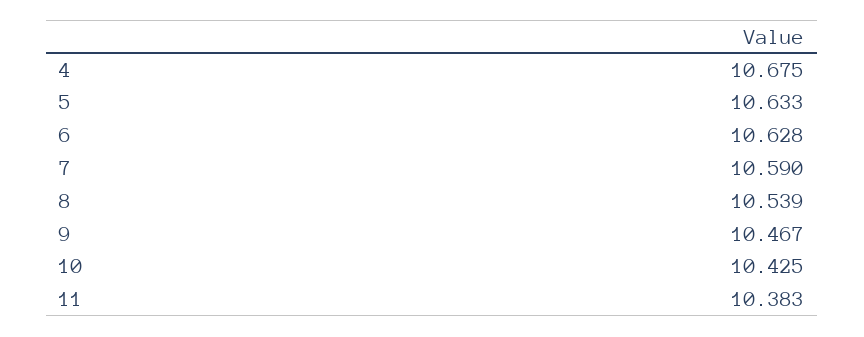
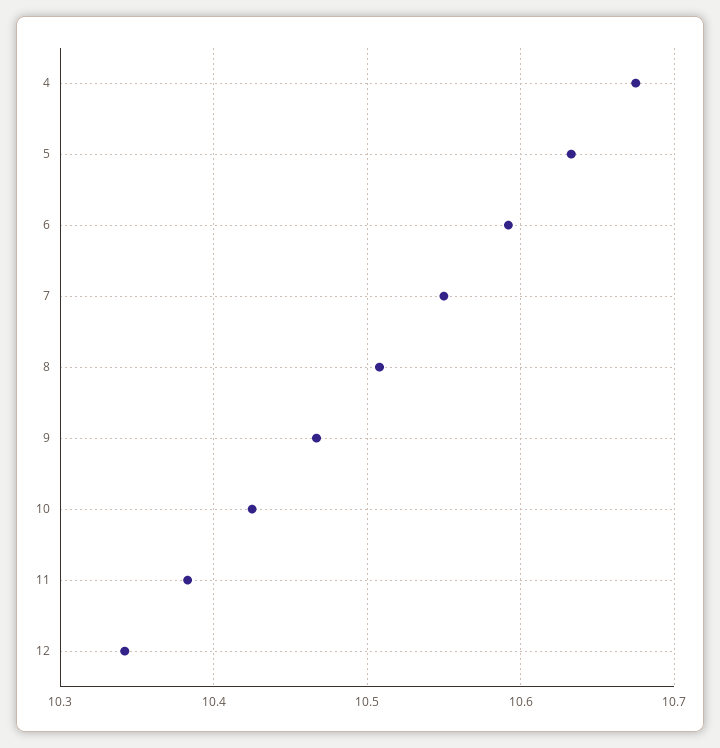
6: 10.628 -> 10.59
7: 10.59 -> 10.55
8: 10.539 -> 10.51
12: none -> 10.34

